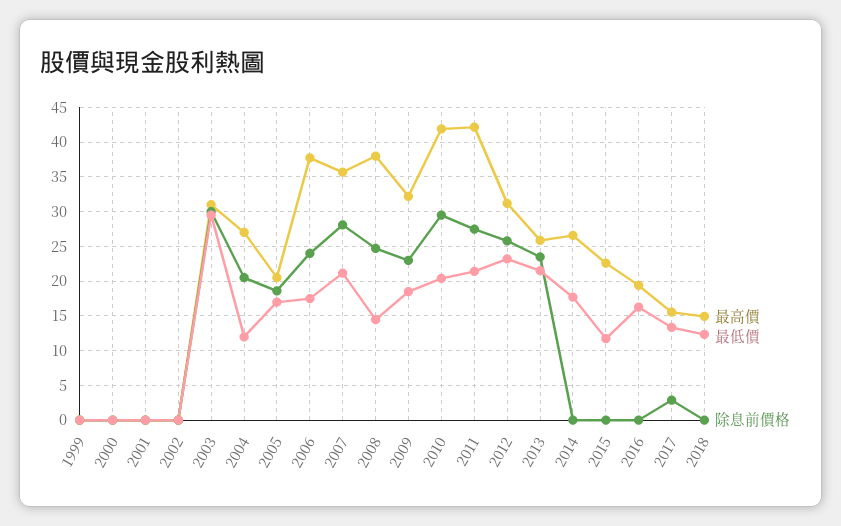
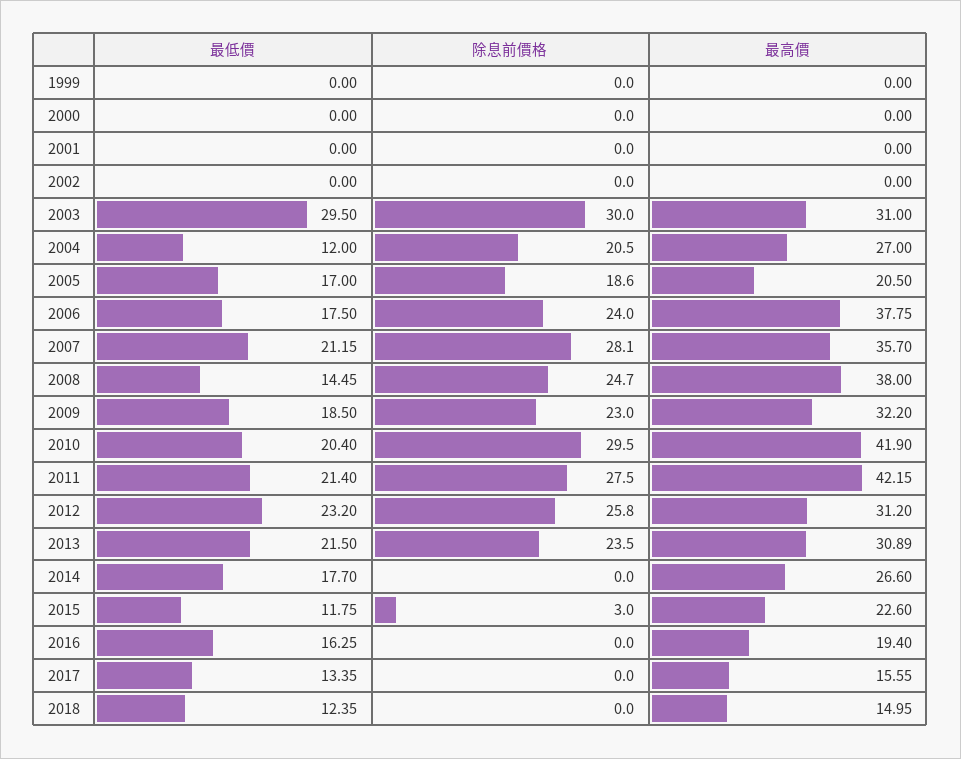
最高價, 2013: 26 -> 30.89
除息前價格, 2015: 0 -> 3
除息前價格, 2017: 3 -> 0

